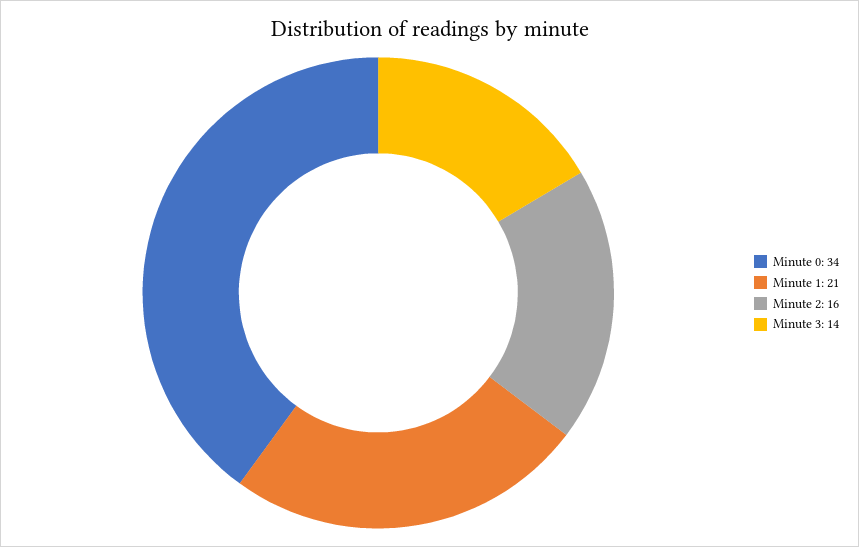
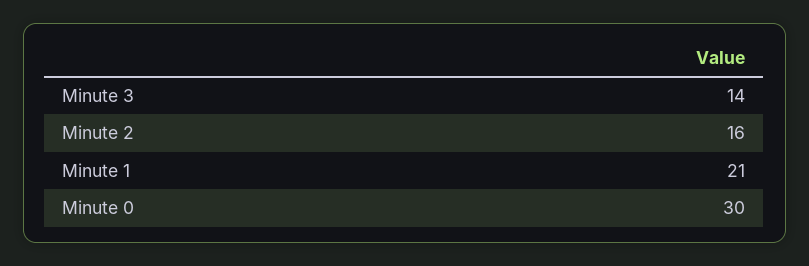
Minute 0: 34 -> 30

